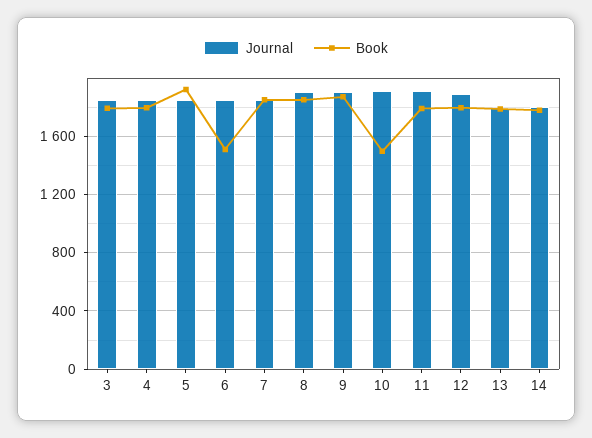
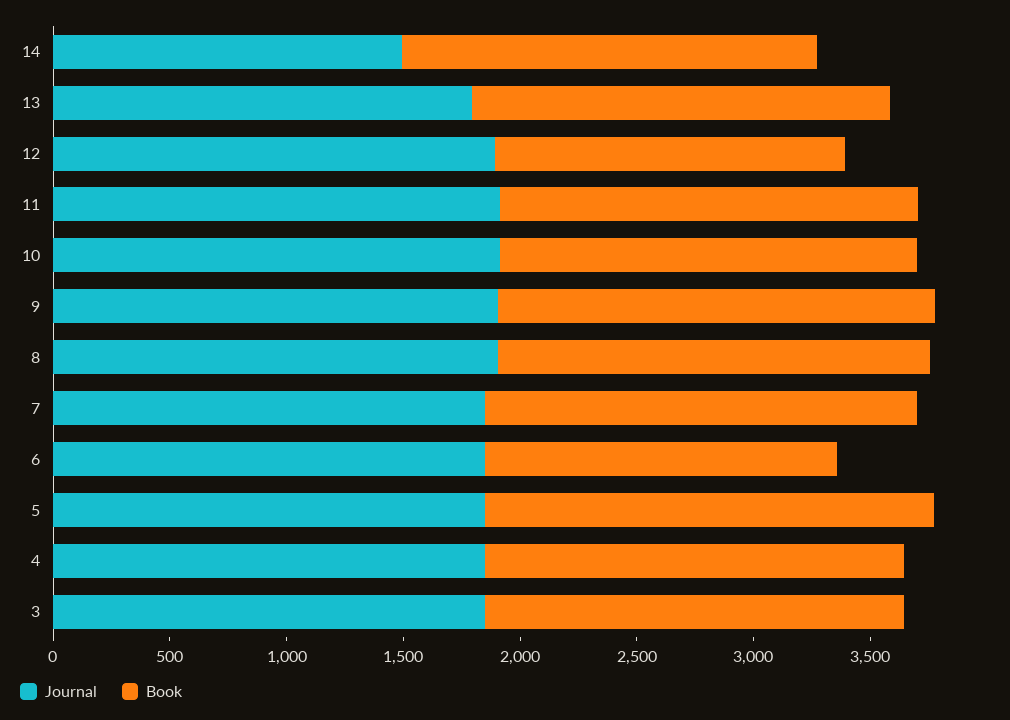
Book, 10: 1500 -> 1800
Book, 12: 1800 -> 1500
Journal, 14: 1800 -> 1500

